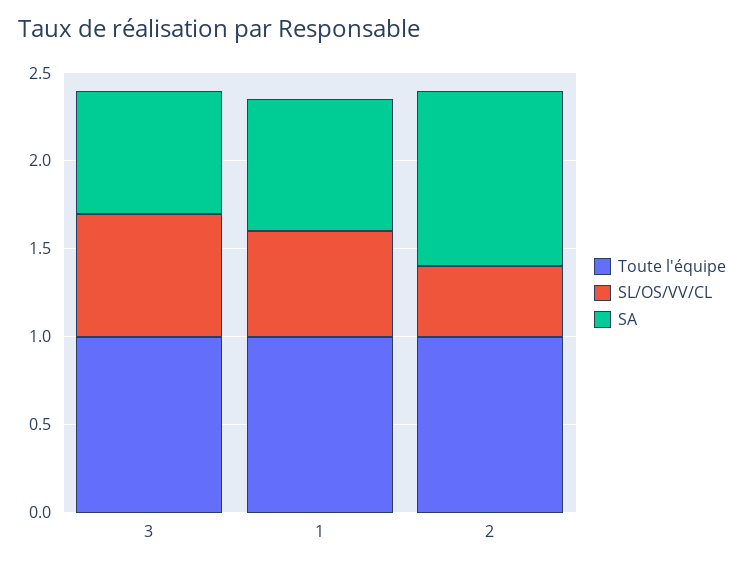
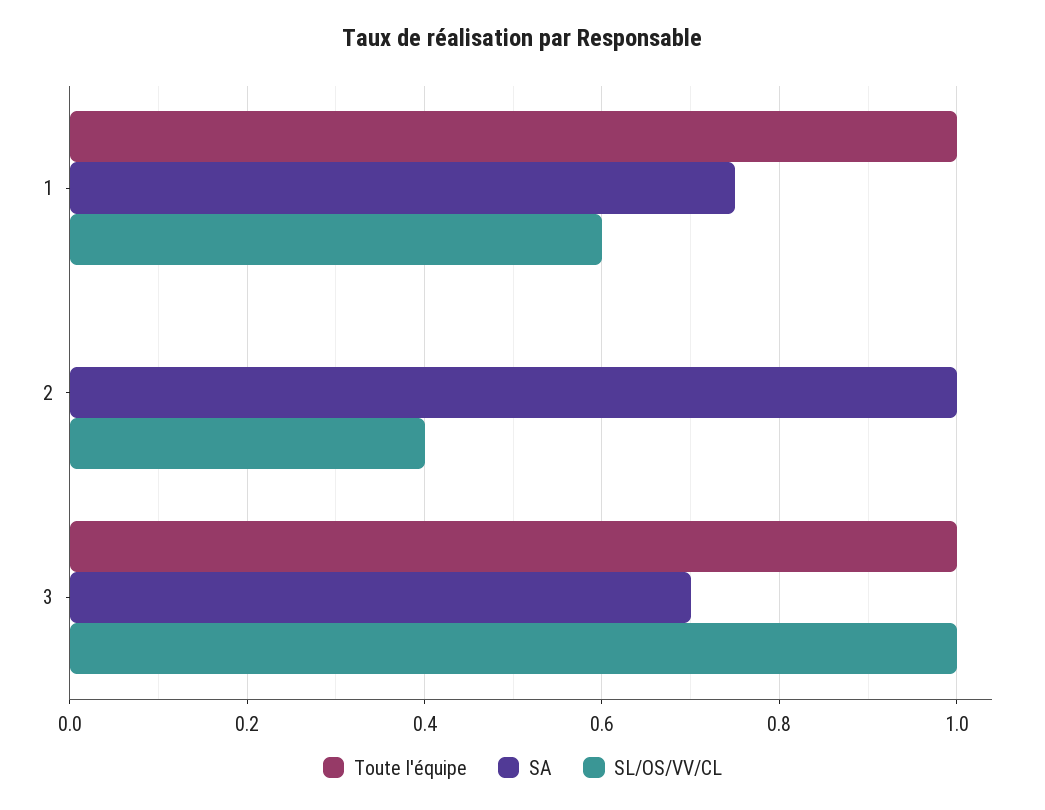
SL/OS/VV/CL, 3: 0.7 -> 1
Toute l'équipe, 2: 1 -> 0

